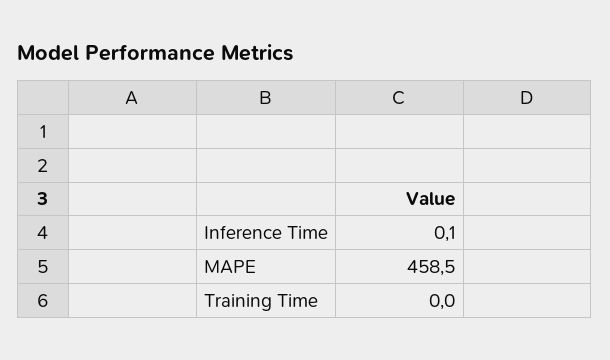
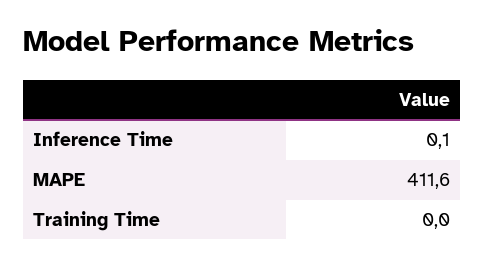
MAPE: 458.5 -> 411.6

